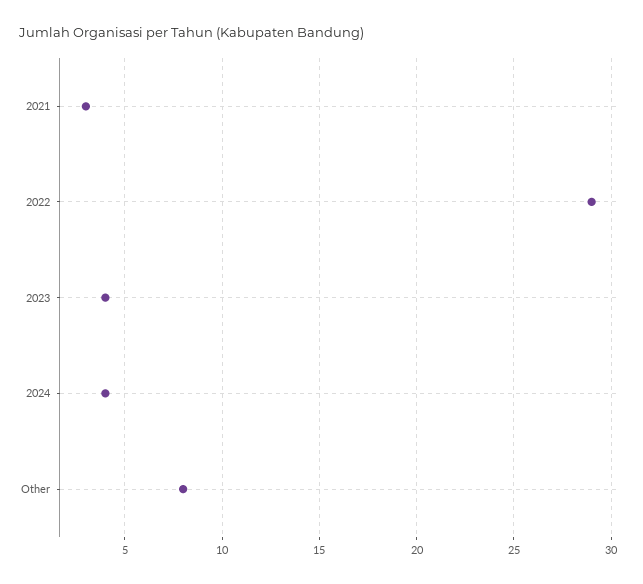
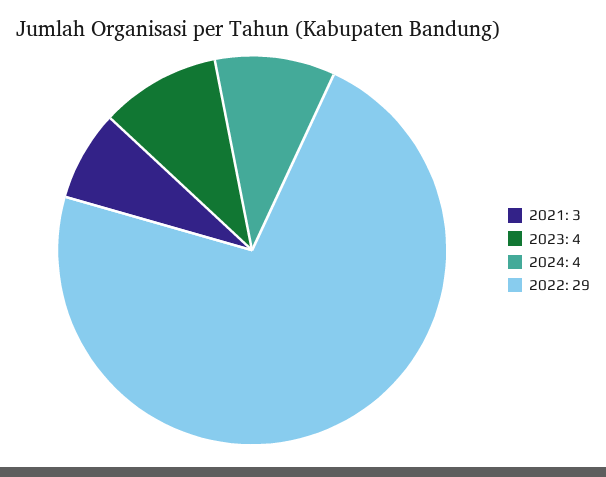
Other: 8 -> none

